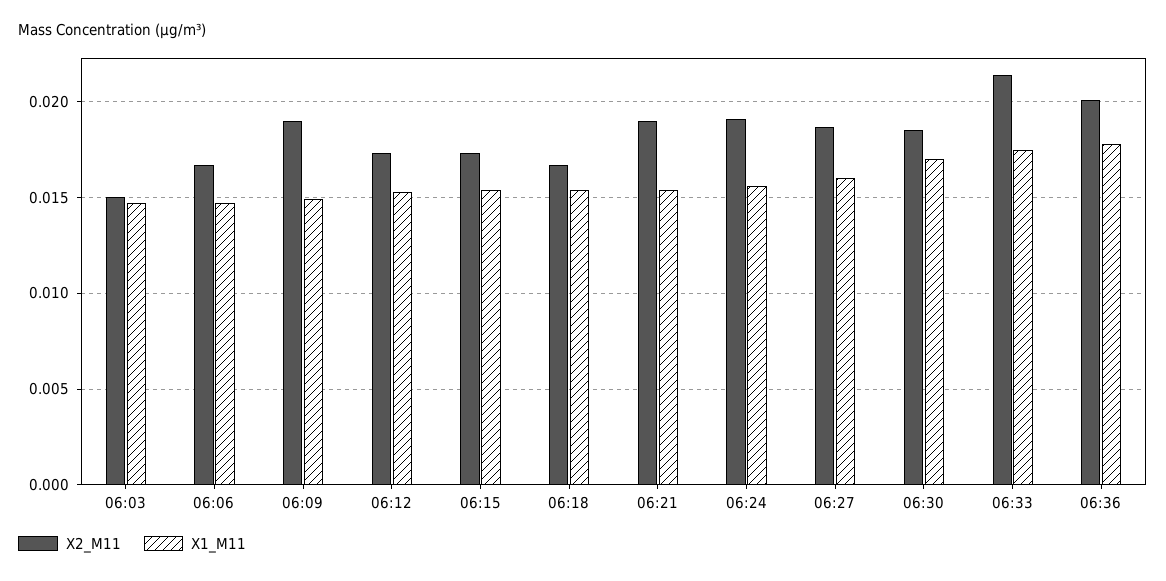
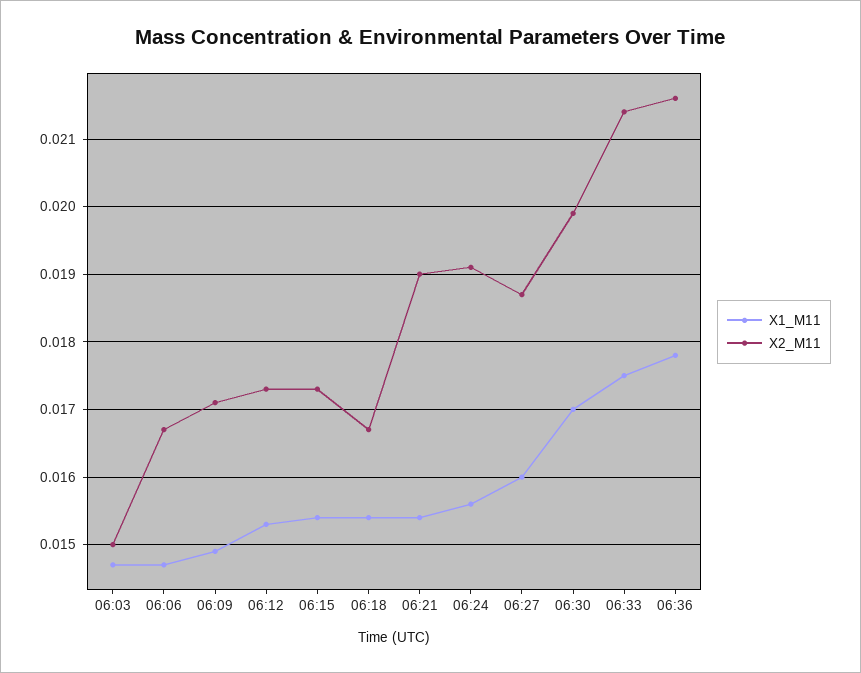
X2_M11, 06:09: 0.019 -> 0.0171
X2_M11, 06:30: 0.0185 -> 0.0199
X2_M11, 06:36: 0.02 -> 0.0216

